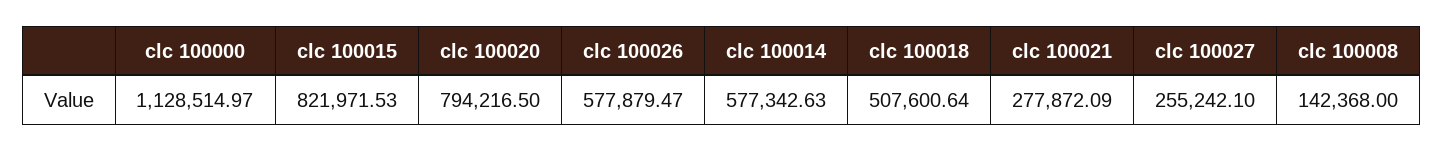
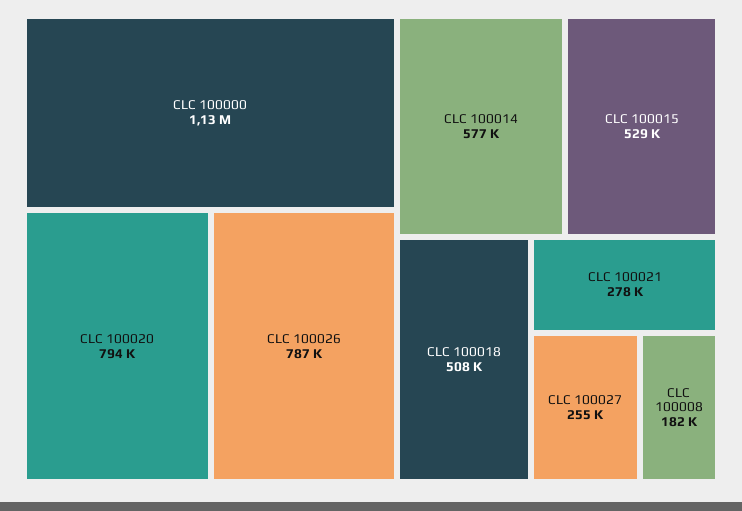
clc 100015: 821971.53 -> 529000
clc 100026: 577879.47 -> 787000
clc 100008: 142368 -> 182000

